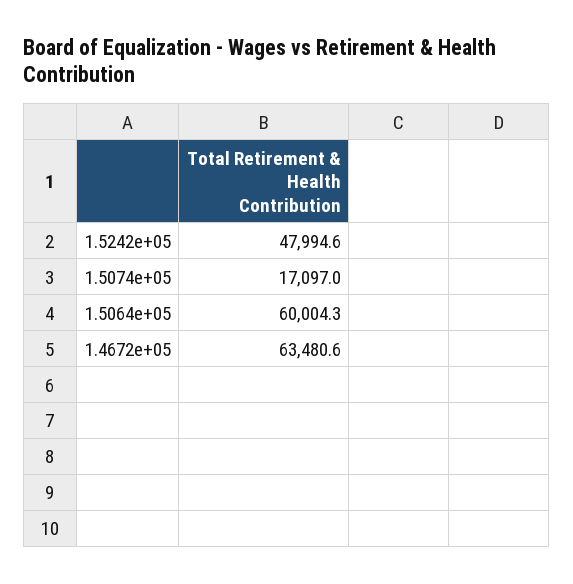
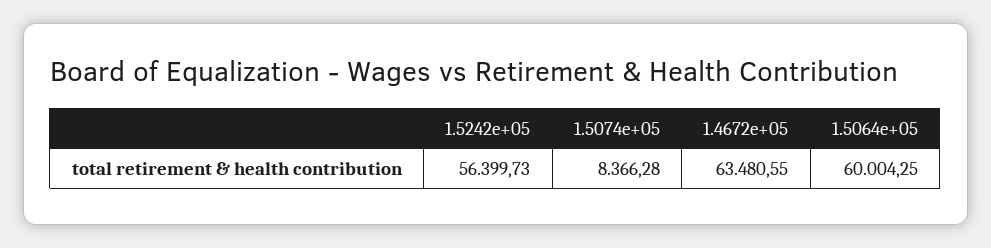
1.5242e+05: 47994.6 -> 56399.73
1.5074e+05: 17097 -> 8366.28

